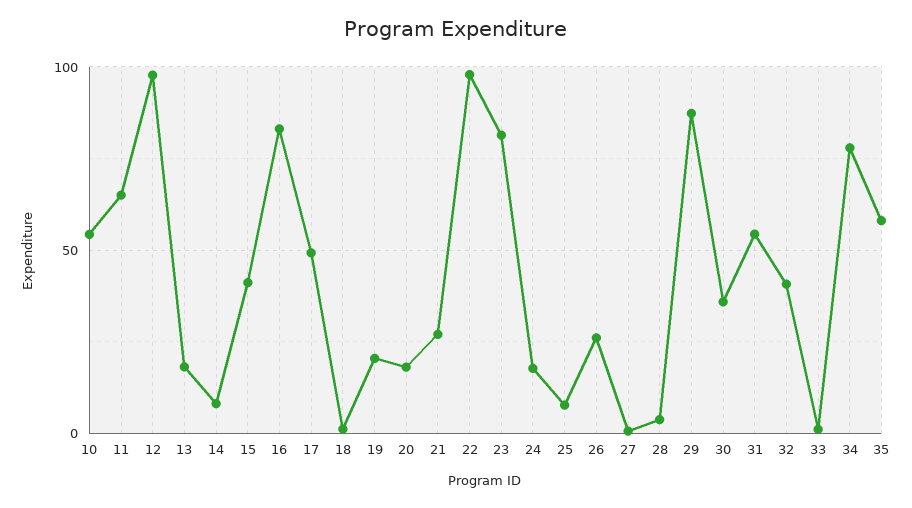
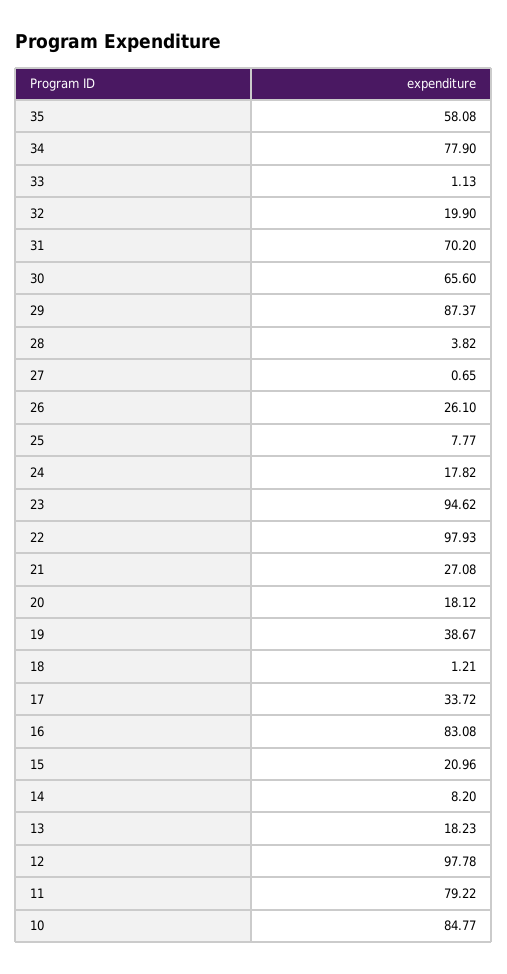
10: 55 -> 84.77
11: 65 -> 79.22
15: 40 -> 20.96
17: 50 -> 33.72
19: 20 -> 38.67
23: 80 -> 94.62
30: 35 -> 65.6
31: 55 -> 70.2
32: 40 -> 19.9

